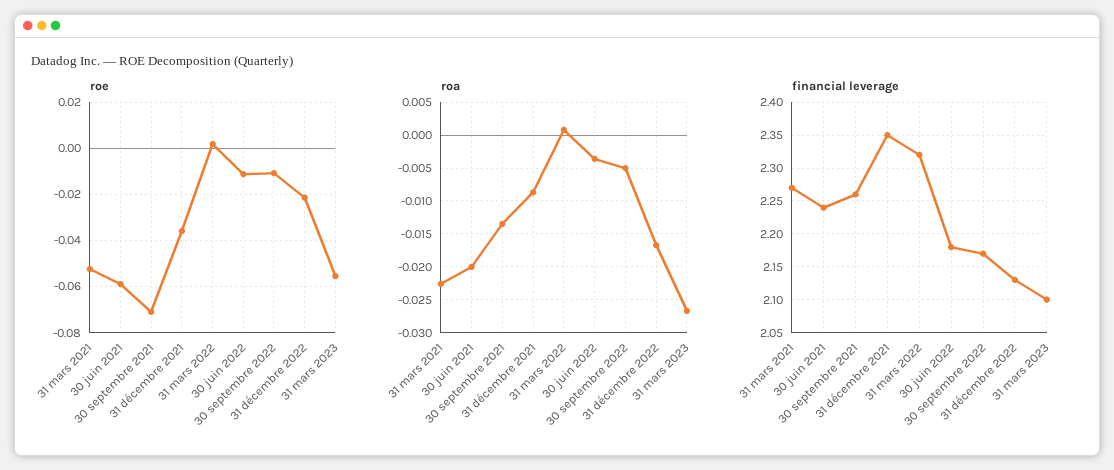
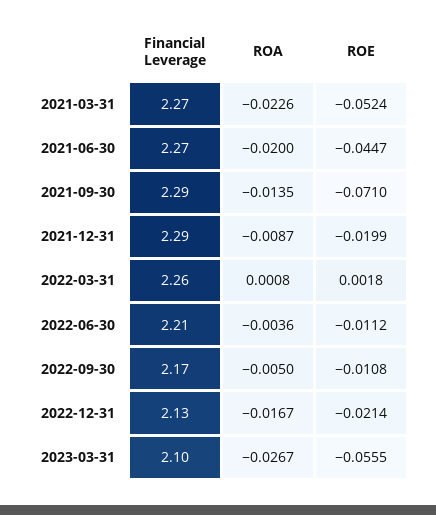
roe, 30 juin 2021: -0.06 -> -0.0447
roe, 31 décembre 2021: -0.035 -> -0.0199
financial leverage, 30 juin 2021: 2.24 -> 2.27
financial leverage, 30 septembre 2021: 2.26 -> 2.29
financial leverage, 31 décembre 2021: 2.35 -> 2.29
financial leverage, 31 mars 2022: 2.32 -> 2.26
financial leverage, 30 juin 2022: 2.18 -> 2.21

